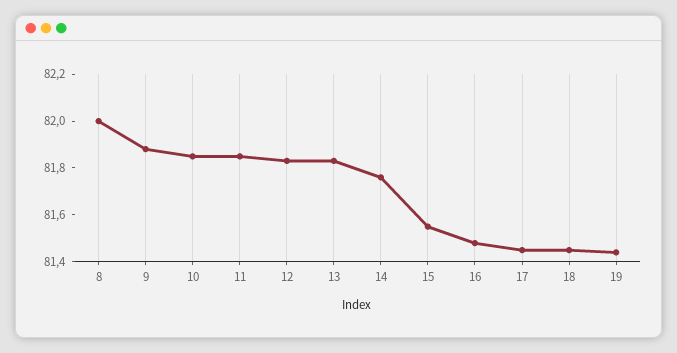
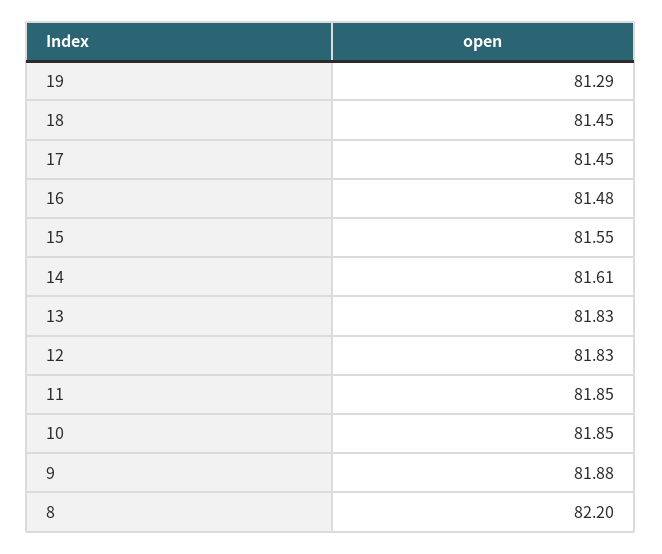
8: 82 -> 82.2
14: 81.75 -> 81.61
19: 81.45 -> 81.29

